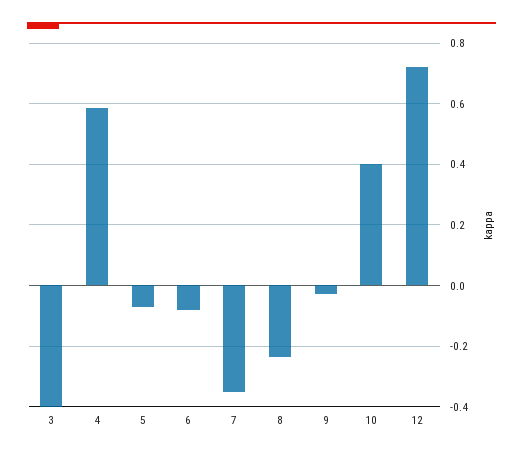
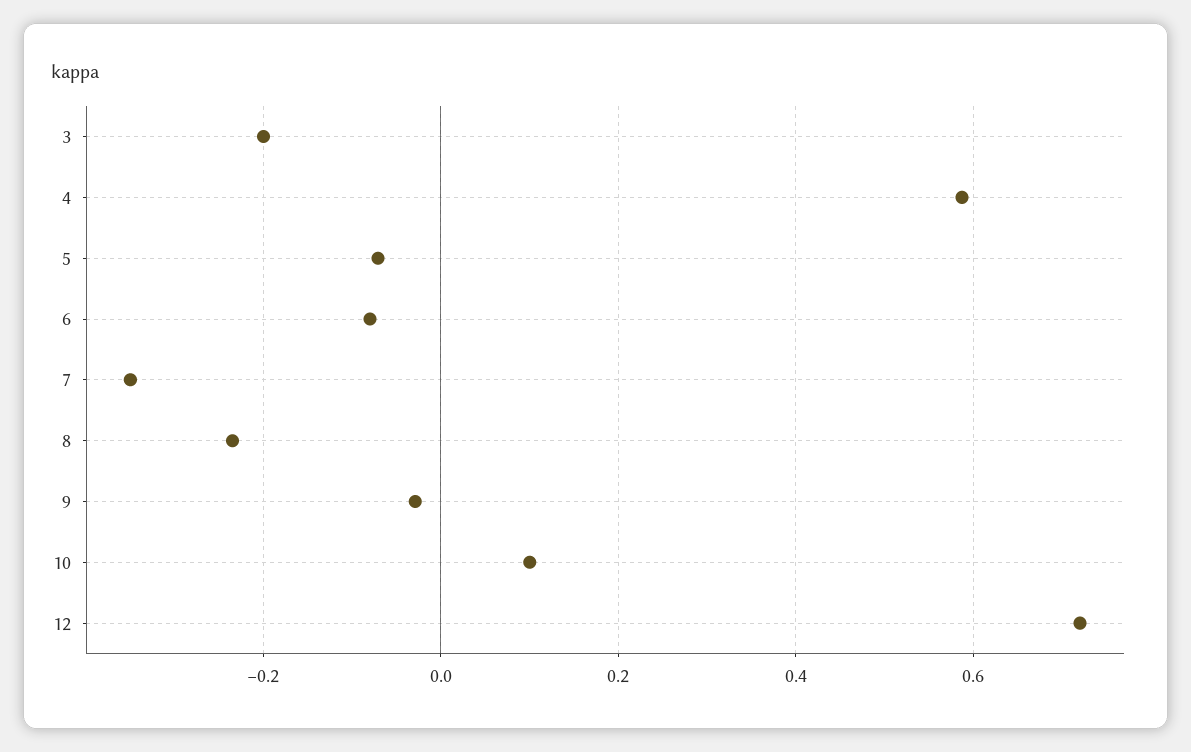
3: -0.4 -> -0.2
10: 0.4 -> 0.1

